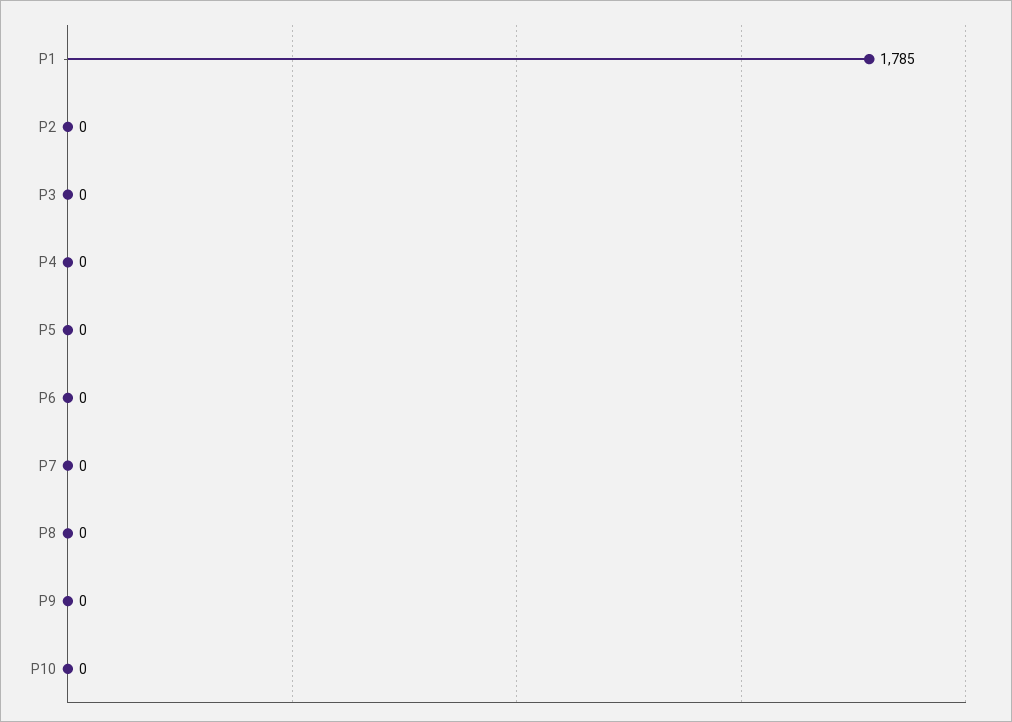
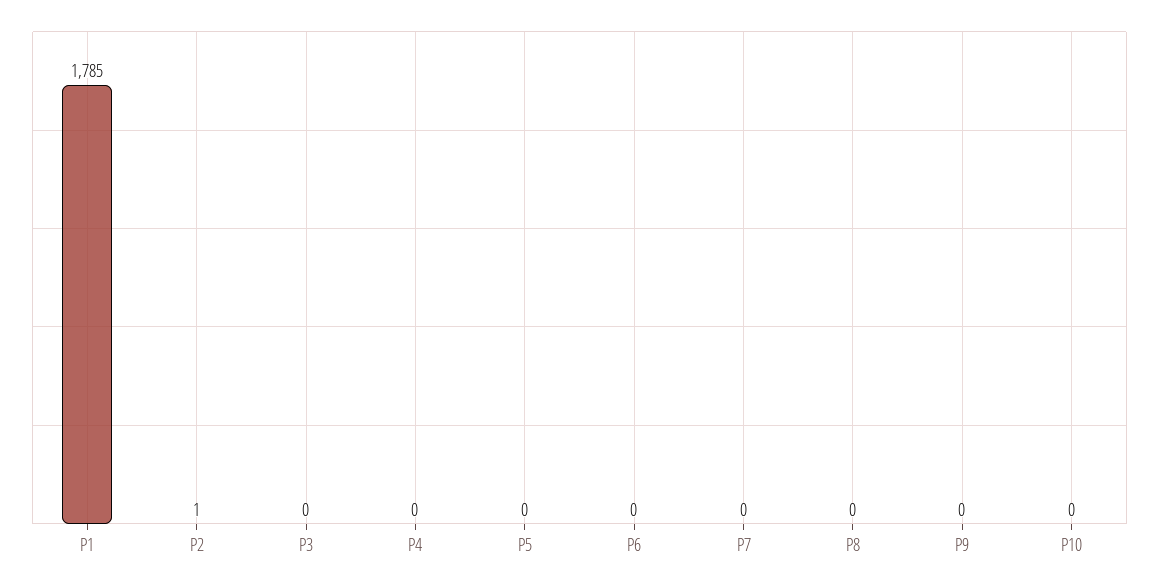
P2: 0 -> 1

